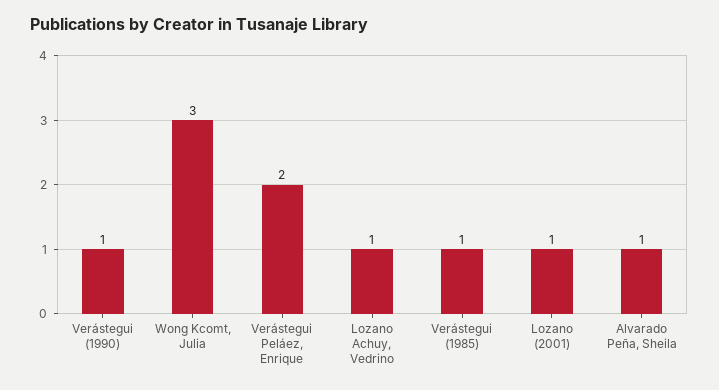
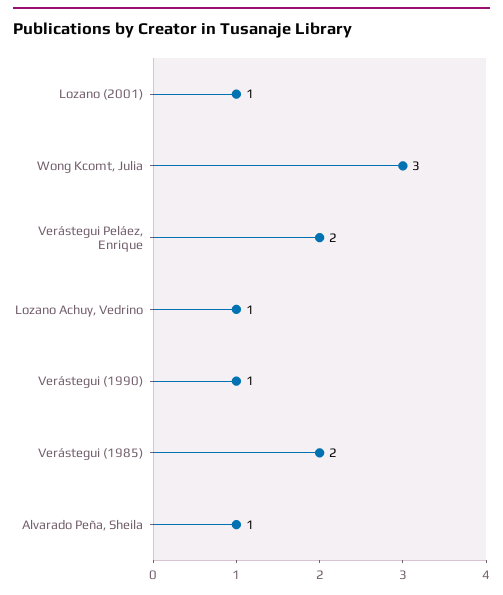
Verástegui (1985): 1 -> 2

